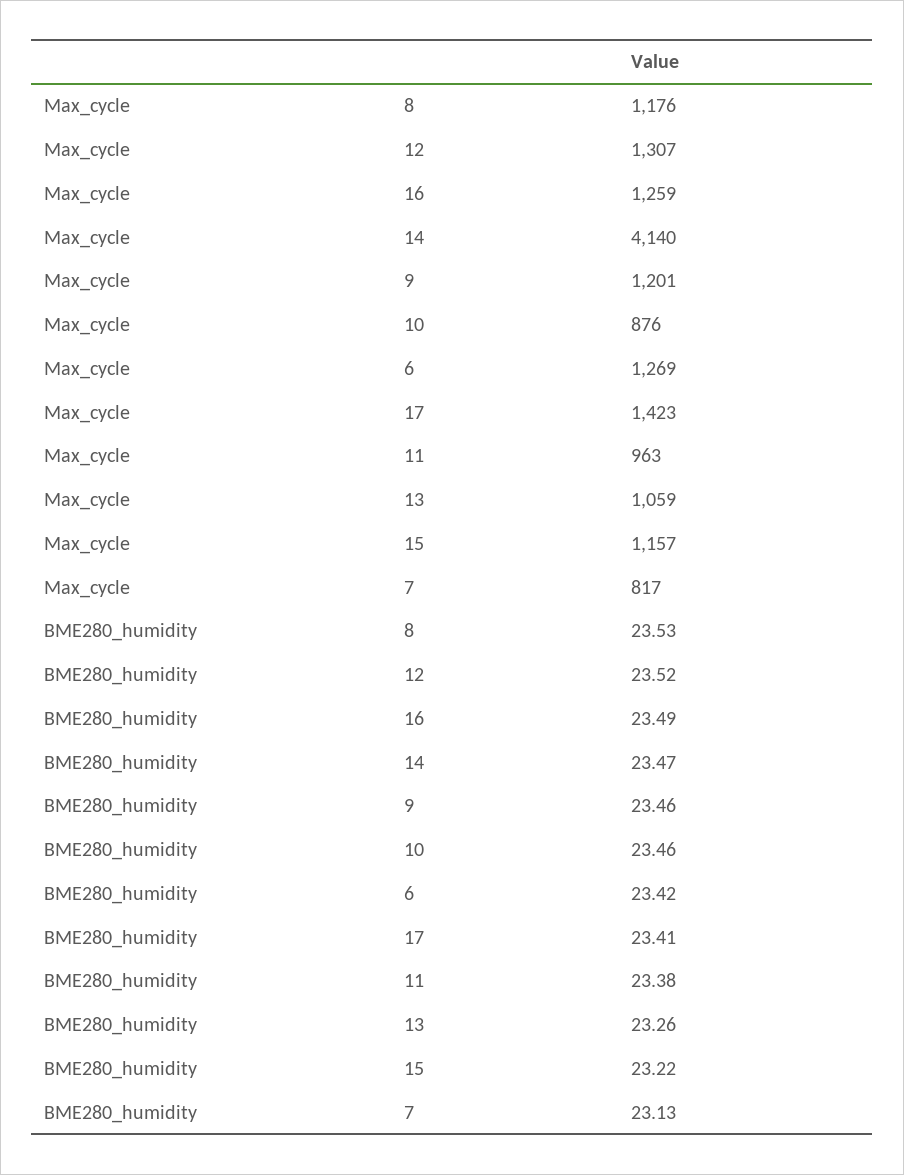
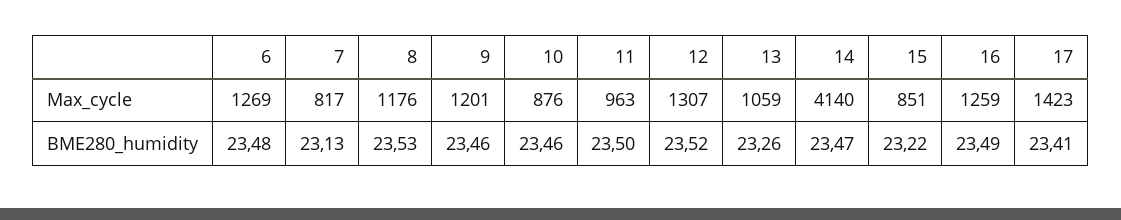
Max_cycle, 15: 1157 -> 851
BME280_humidity, 6: 23.42 -> 23.48
BME280_humidity, 11: 23.38 -> 23.5

